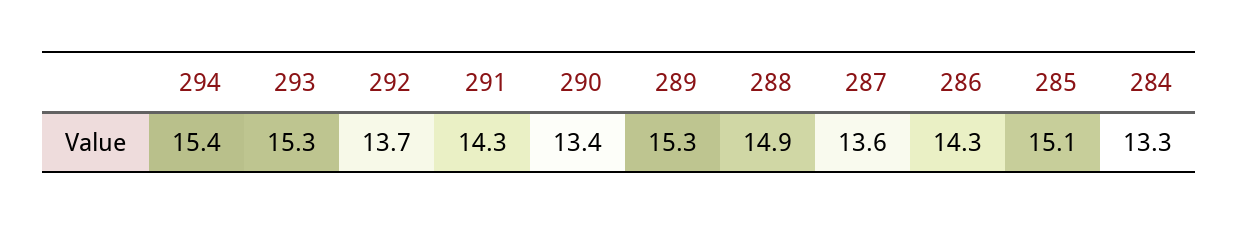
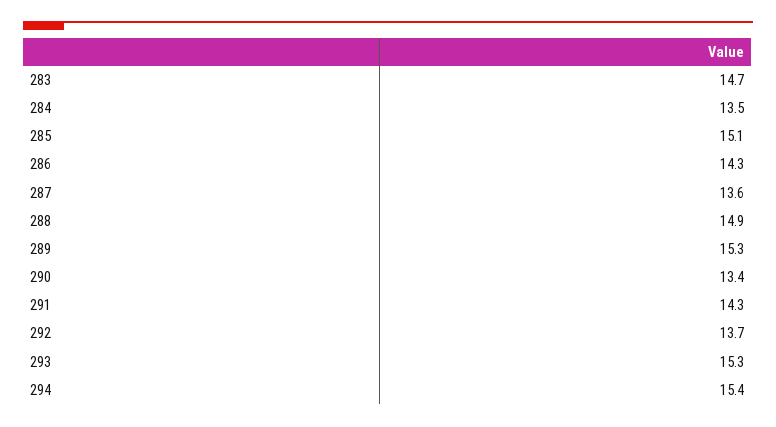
284: 13.3 -> 13.5
283: none -> 14.7

